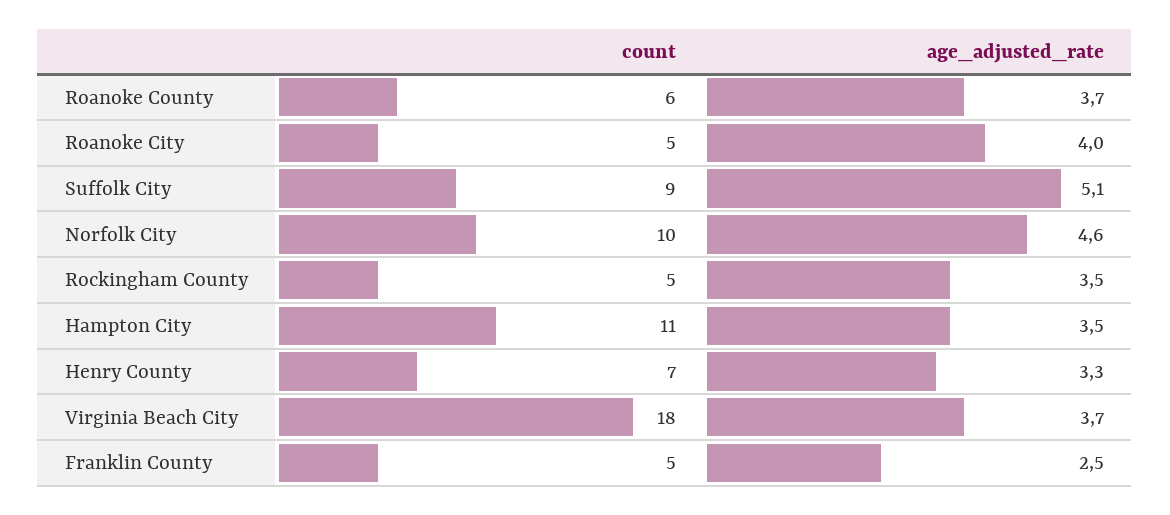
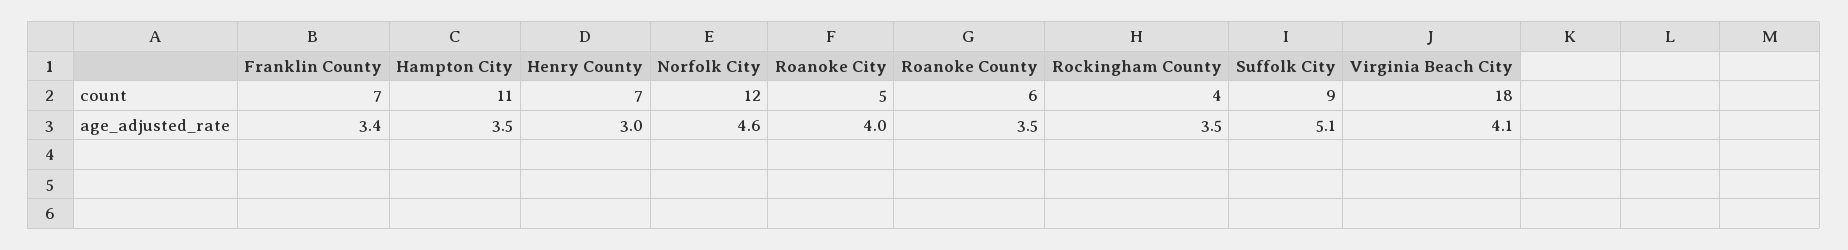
age_adjusted_rate, Roanoke County: 3.7 -> 3.5
count, Norfolk City: 10 -> 12
count, Rockingham County: 5 -> 4
age_adjusted_rate, Henry County: 3.3 -> 3
age_adjusted_rate, Virginia Beach City: 3.7 -> 4.1
count, Franklin County: 5 -> 7
age_adjusted_rate, Franklin County: 2.5 -> 3.4

